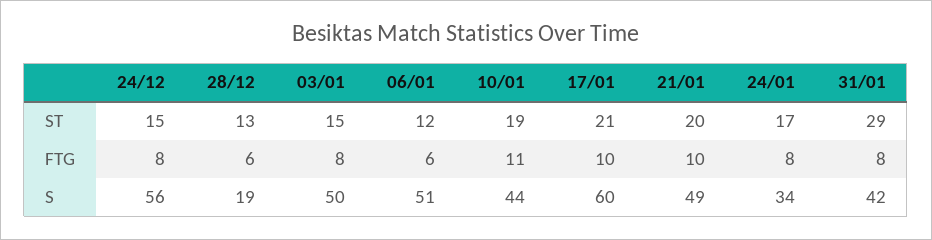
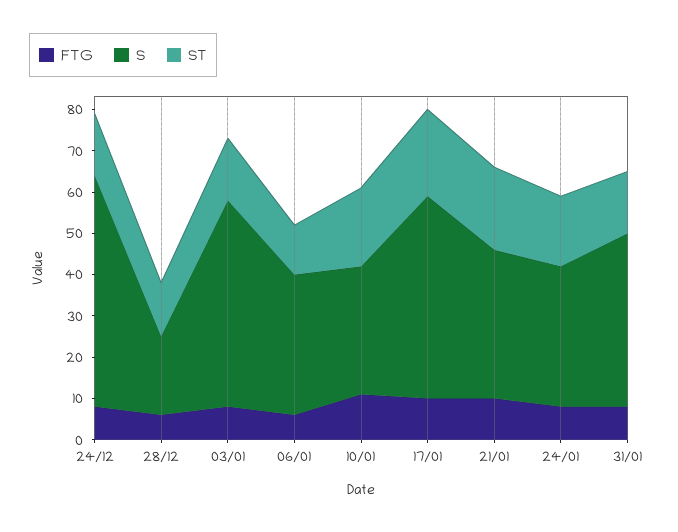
ST, 31/01: 29 -> 15
S, 06/01: 51 -> 35
S, 10/01: 44 -> 30
S, 17/01: 60 -> 50
S, 21/01: 49 -> 35

